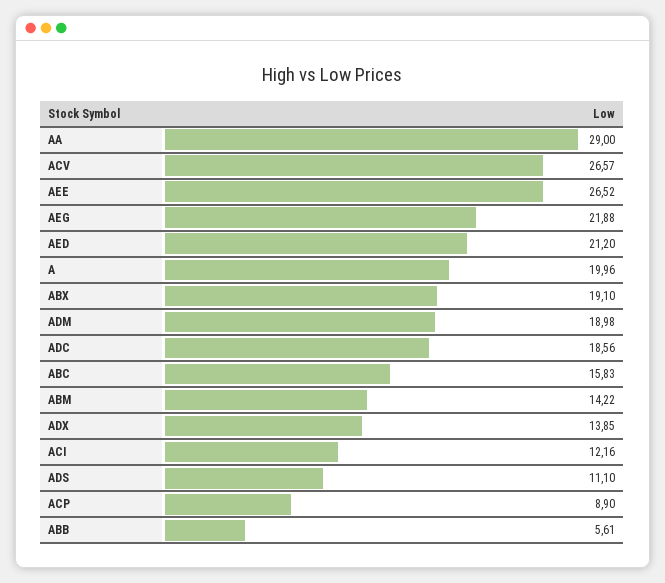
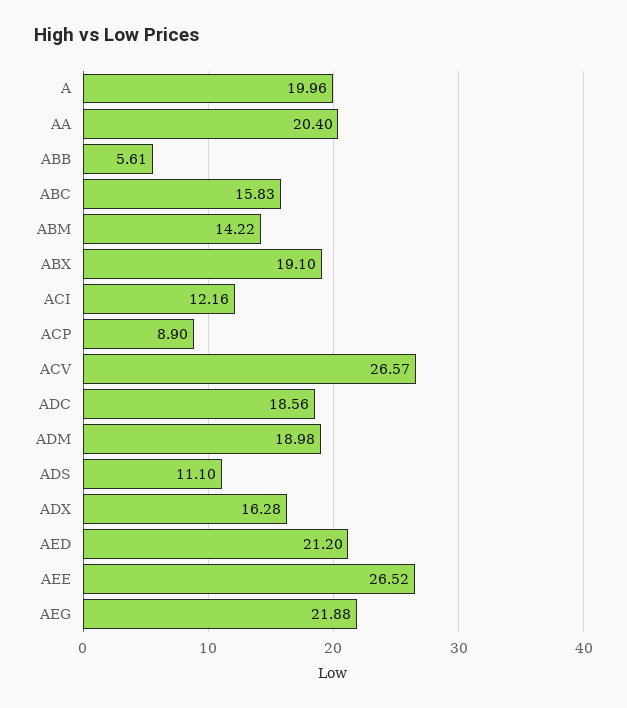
AA: 29 -> 20.4
ADX: 13.85 -> 16.28

